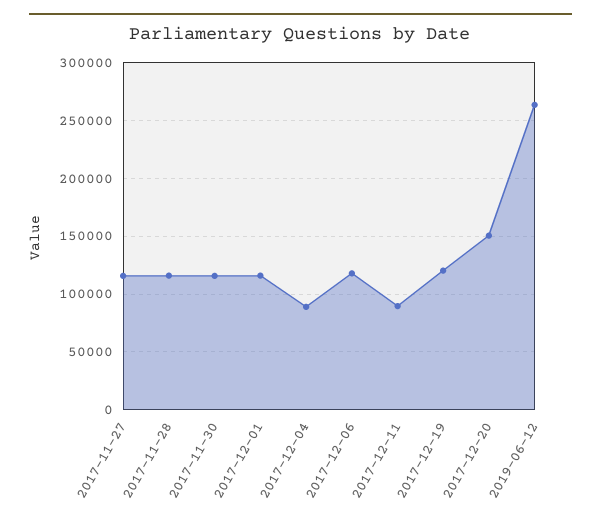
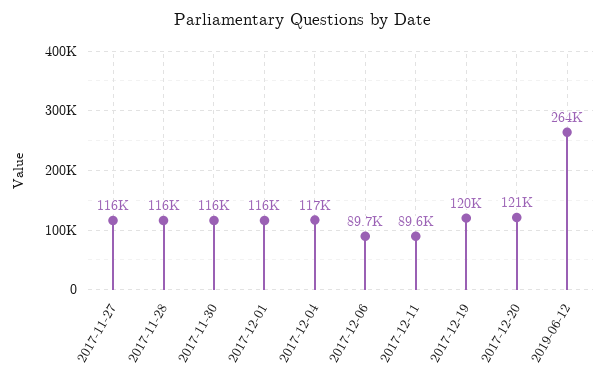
2017-12-04: 90000 -> 117000
2017-12-06: 120000 -> 89700
2017-12-20: 150000 -> 121000

